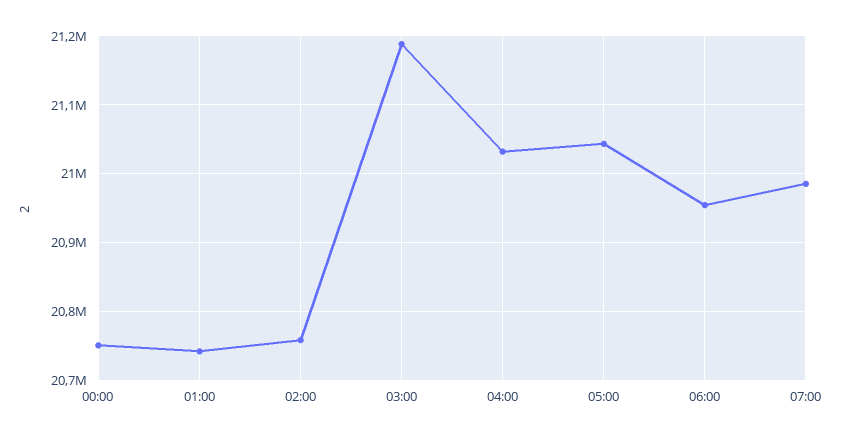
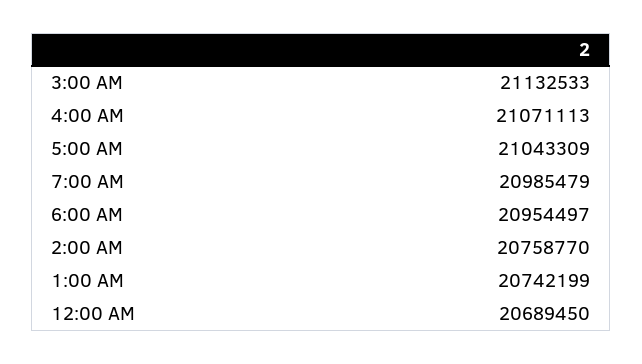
00:00: 20750000 -> 20689450
03:00: 21190000 -> 21132533
04:00: 21030000 -> 21071113

